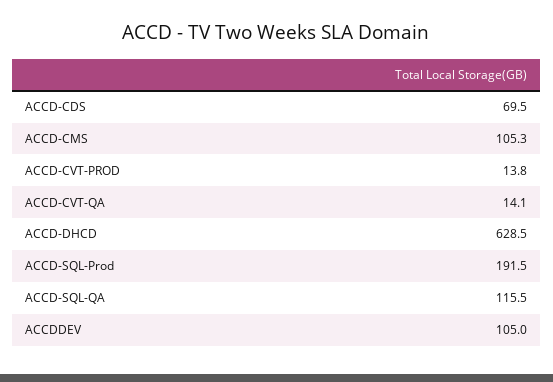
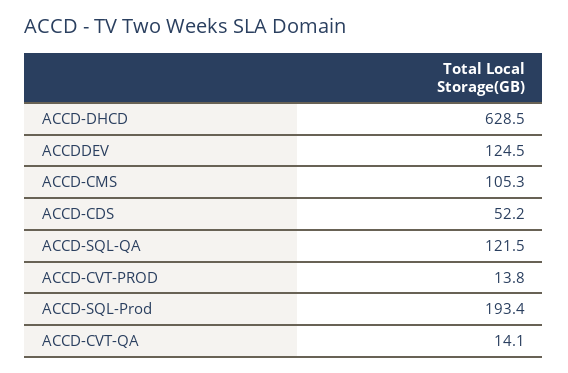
ACCD-CDS: 69.5 -> 52.2
ACCD-SQL-Prod: 191.5 -> 193.4
ACCD-SQL-QA: 115.5 -> 121.5
ACCDDEV: 105 -> 124.5

